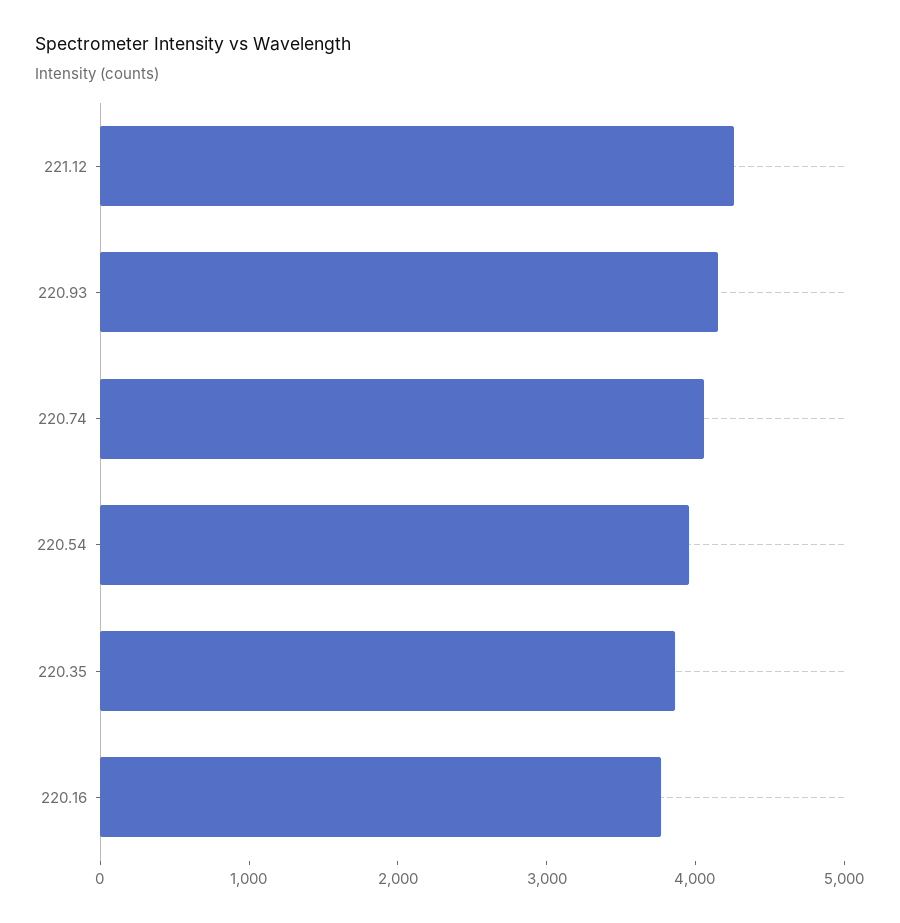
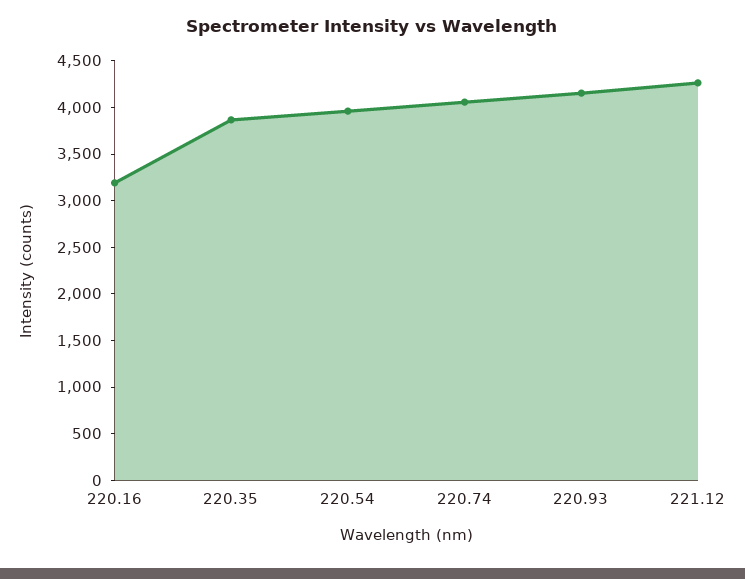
220.16: 3800 -> 3200

